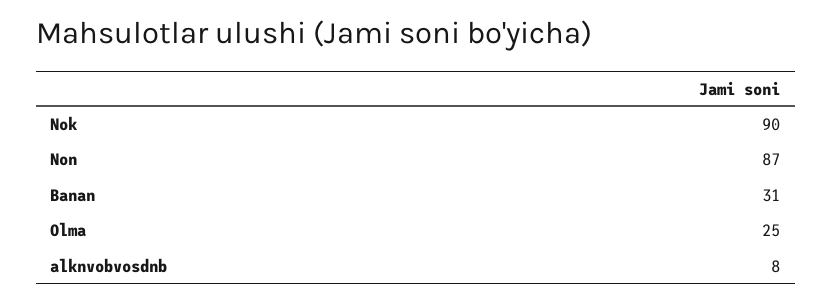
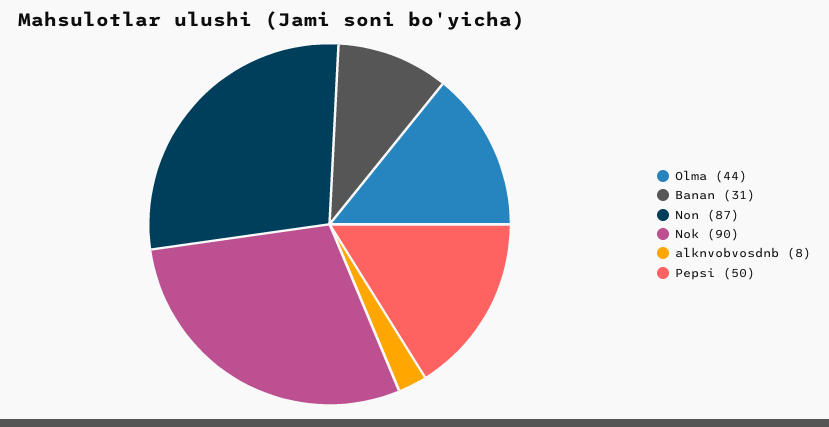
Olma: 25 -> 44
Pepsi: none -> 50

